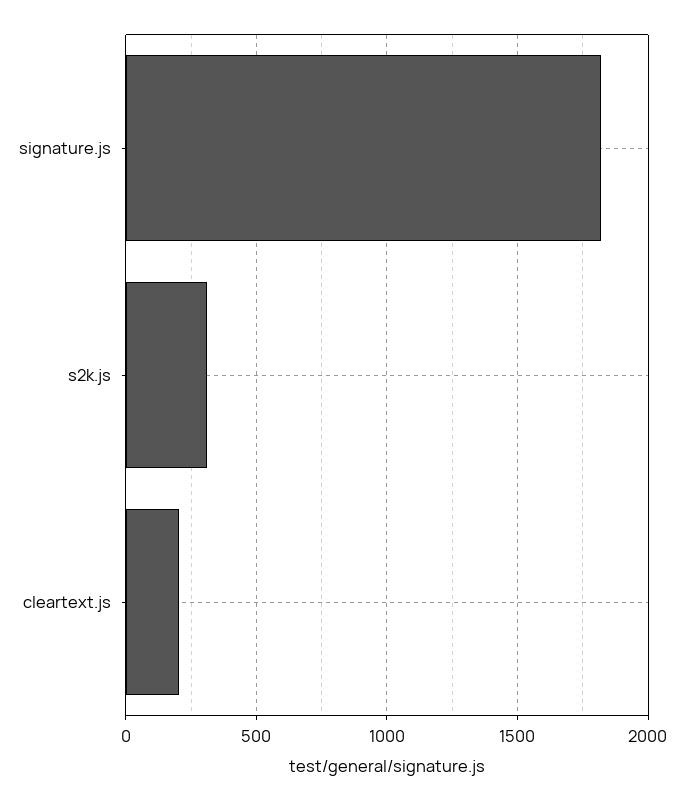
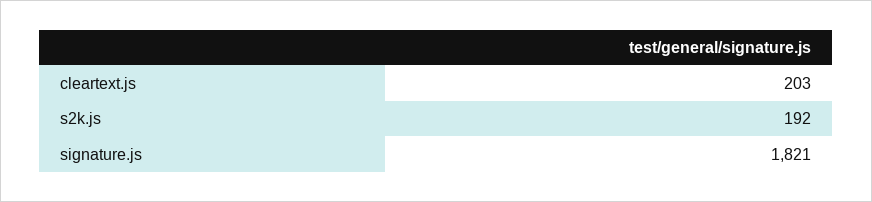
s2k.js: 300 -> 192

